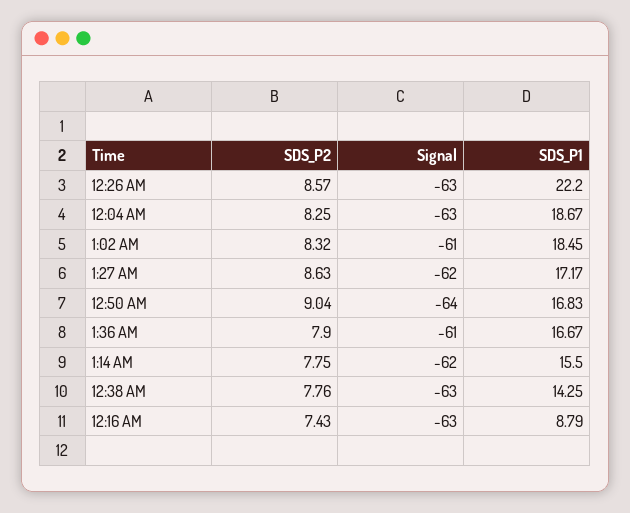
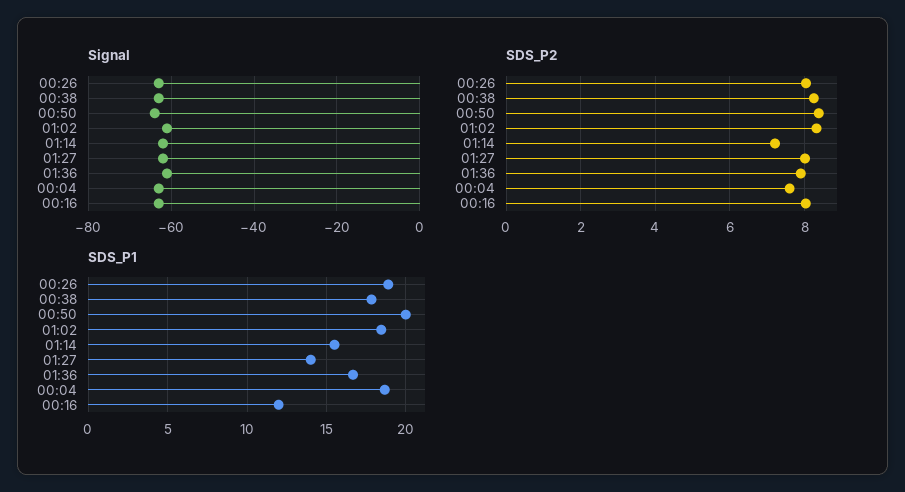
SDS_P2, 12:26 AM: 8.57 -> 8
SDS_P1, 12:26 AM: 22.2 -> 19
SDS_P2, 12:04 AM: 8.25 -> 7.6
SDS_P2, 1:27 AM: 8.63 -> 8
SDS_P1, 1:27 AM: 17.17 -> 14
SDS_P2, 12:50 AM: 9.04 -> 8.4
SDS_P1, 12:50 AM: 16.83 -> 20
SDS_P2, 1:14 AM: 7.75 -> 7.2
SDS_P2, 12:38 AM: 7.76 -> 8.2
SDS_P1, 12:38 AM: 14.25 -> 18
SDS_P2, 12:16 AM: 7.43 -> 8
SDS_P1, 12:16 AM: 8.79 -> 12

